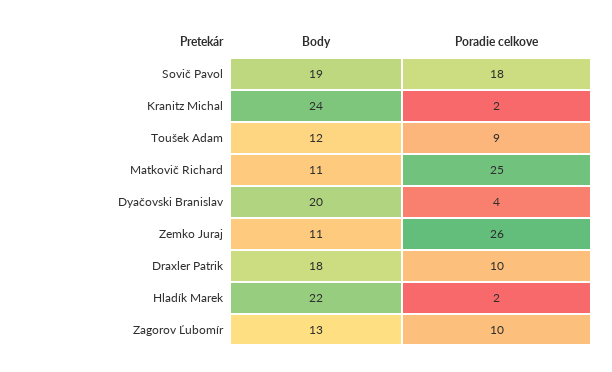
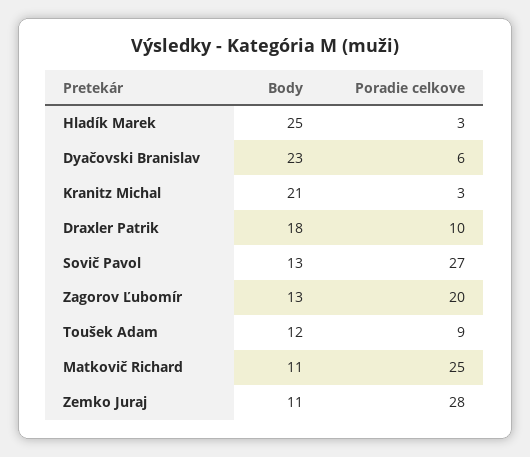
Body, Sovič Pavol: 19 -> 13
Poradie celkove, Sovič Pavol: 18 -> 27
Body, Kranitz Michal: 24 -> 21
Poradie celkove, Kranitz Michal: 2 -> 3
Body, Dyačovski Branislav: 20 -> 23
Poradie celkove, Dyačovski Branislav: 4 -> 6
Poradie celkove, Zemko Juraj: 26 -> 28
Body, Hladík Marek: 22 -> 25
Poradie celkove, Hladík Marek: 2 -> 3
Poradie celkove, Zagorov Ľubomír: 10 -> 20

